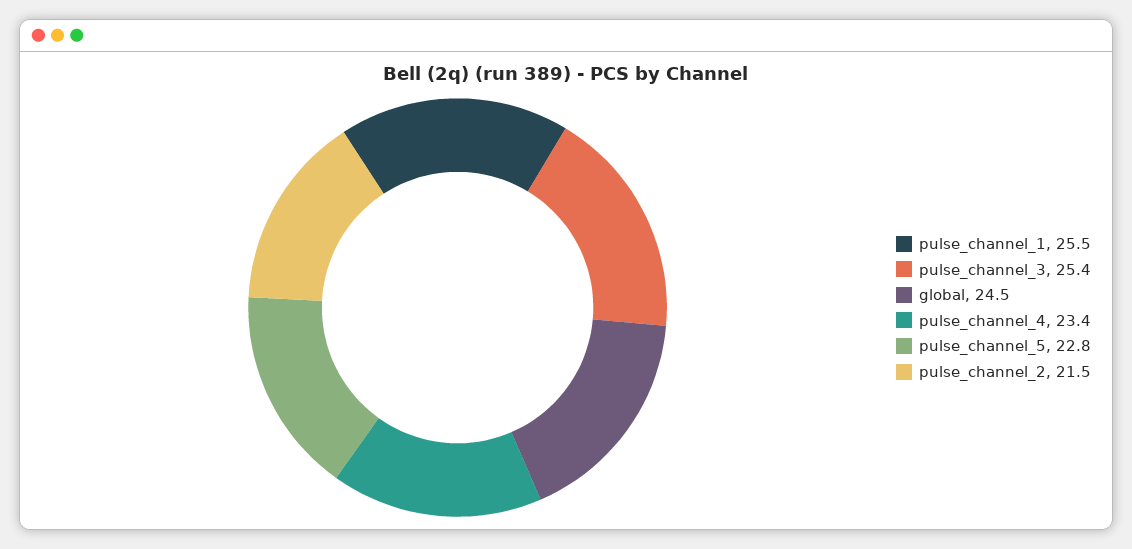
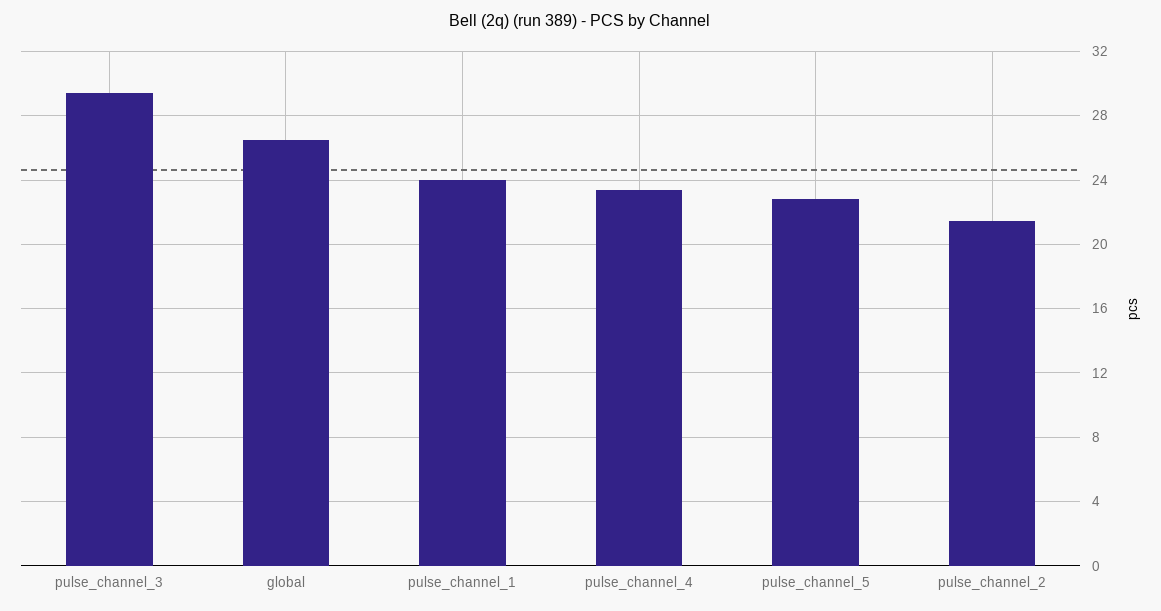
pulse_channel_1: 25.5 -> 24
pulse_channel_3: 25.4 -> 29.5
global: 24.5 -> 26.5

